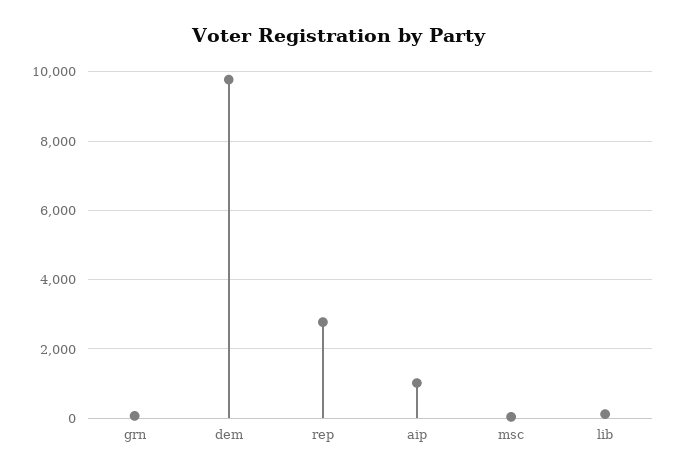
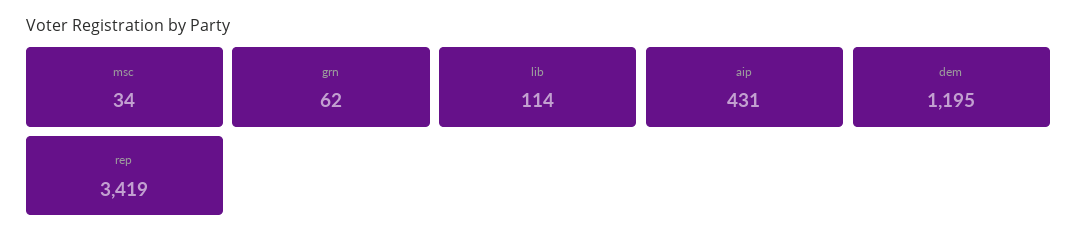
dem: 9800 -> 1195
rep: 2800 -> 3419
aip: 1000 -> 431

